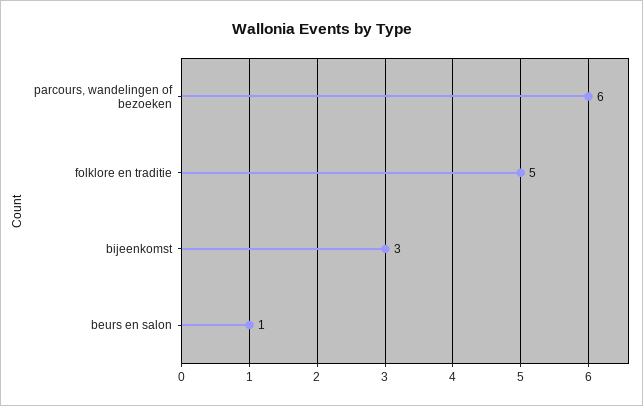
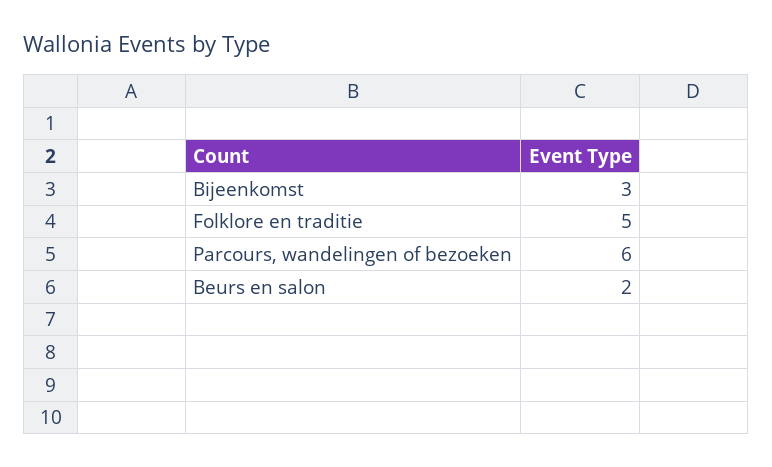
beurs en salon: 1 -> 2

